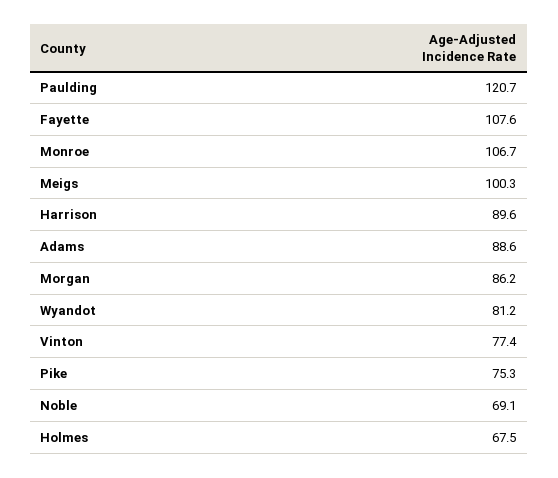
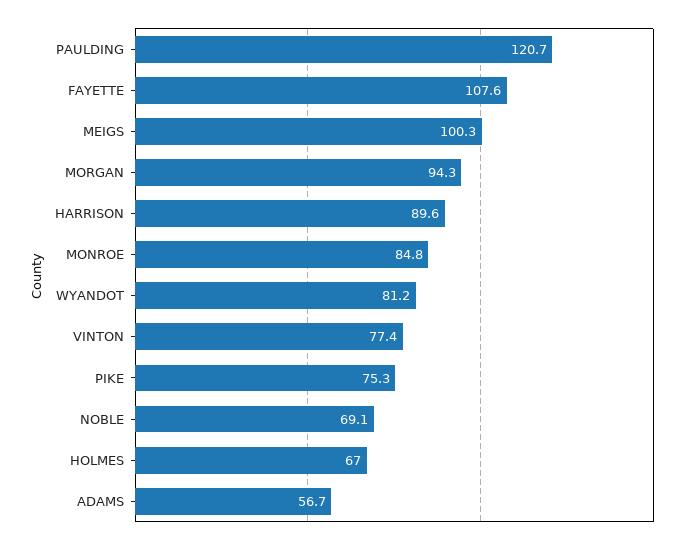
Monroe: 106.7 -> 84.8
Adams: 88.6 -> 56.7
Morgan: 86.2 -> 94.3
Holmes: 67.5 -> 67

